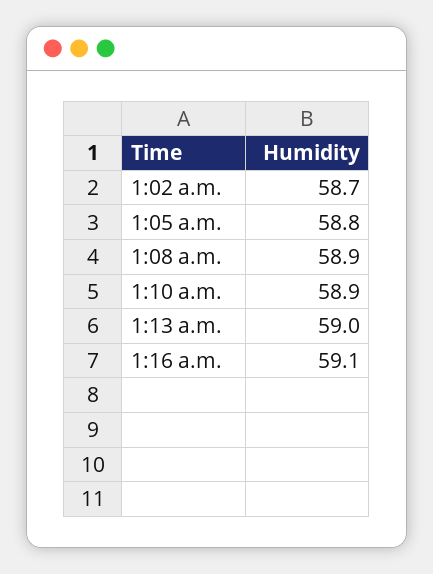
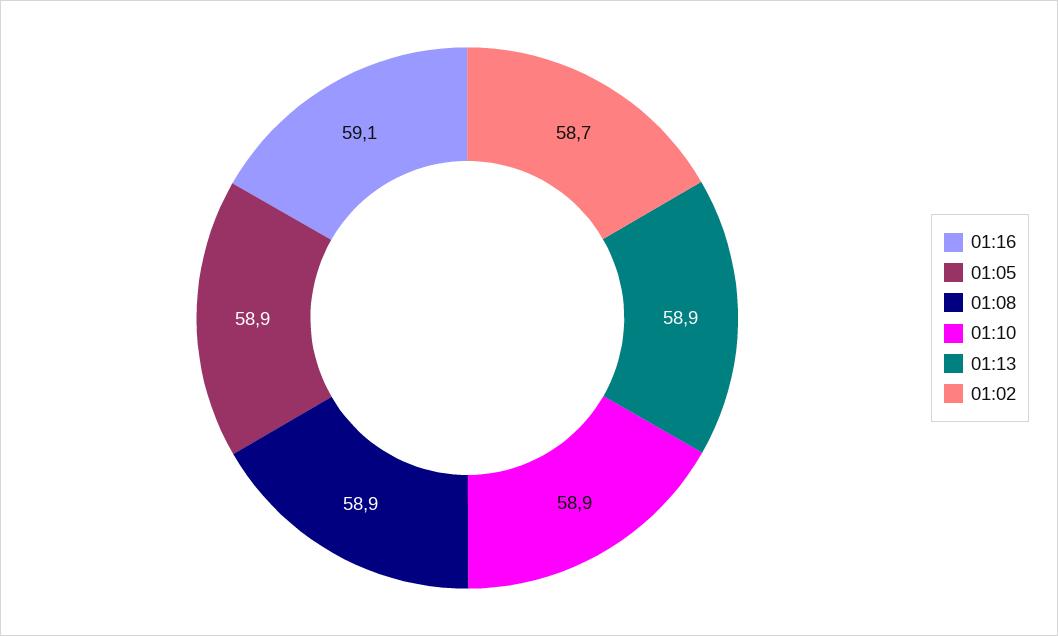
1:05 a.m.: 58.8 -> 58.9
1:13 a.m.: 59 -> 58.9

